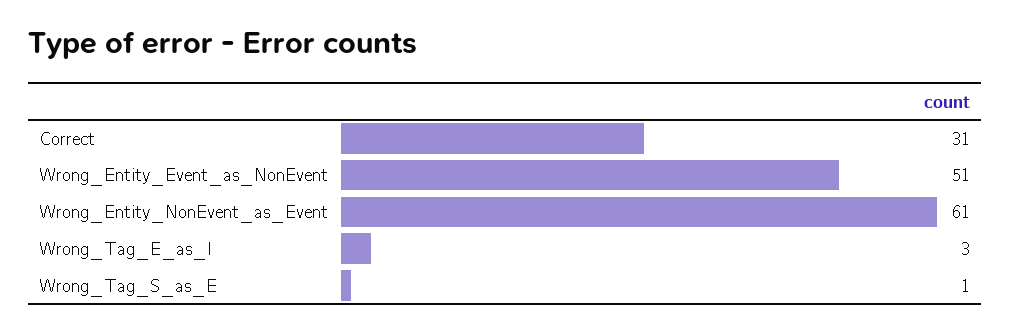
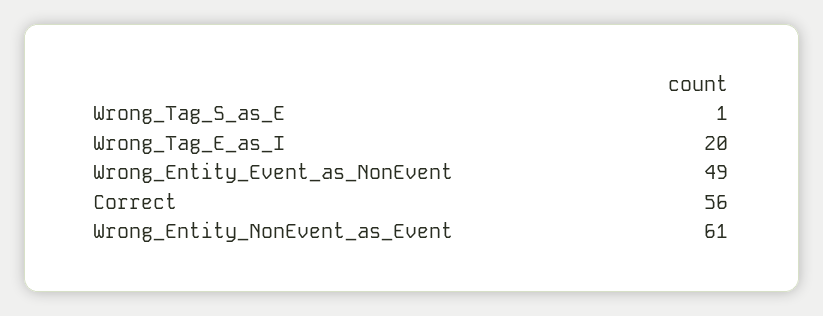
Correct: 31 -> 56
Wrong_Entity_Event_as_NonEvent: 51 -> 49
Wrong_Tag_E_as_I: 3 -> 20

